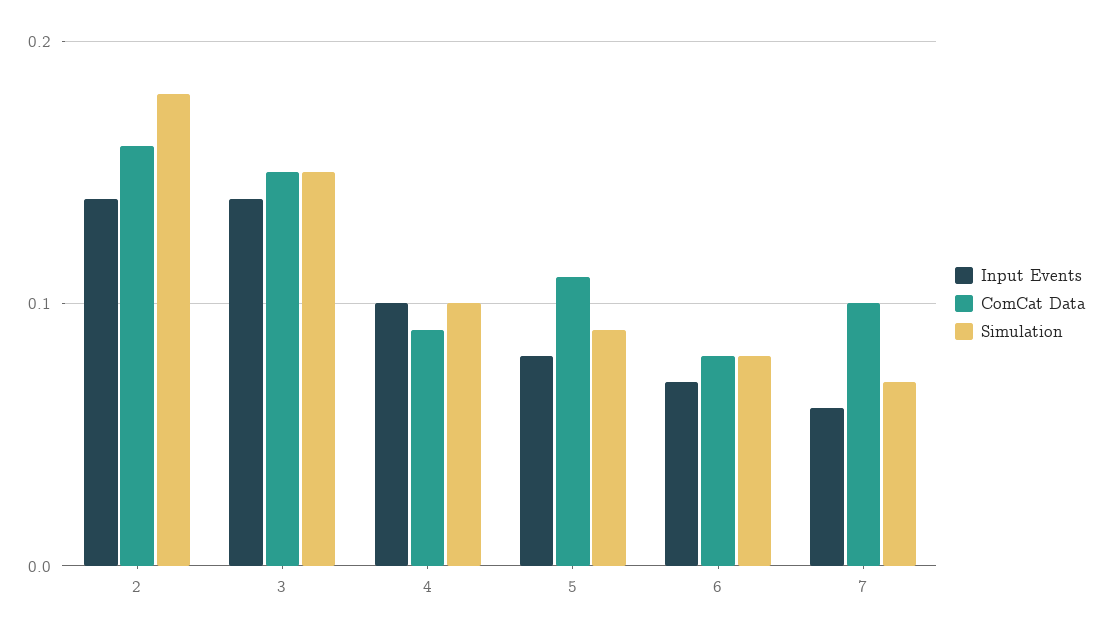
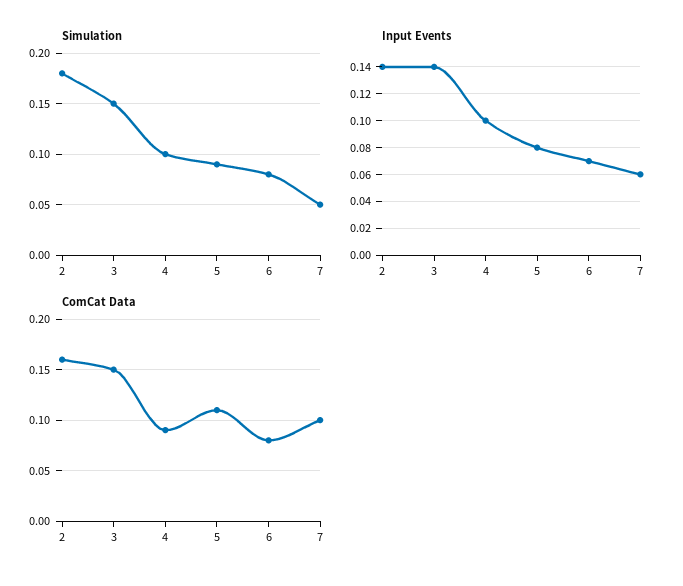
Simulation, 7: 0.07 -> 0.05

